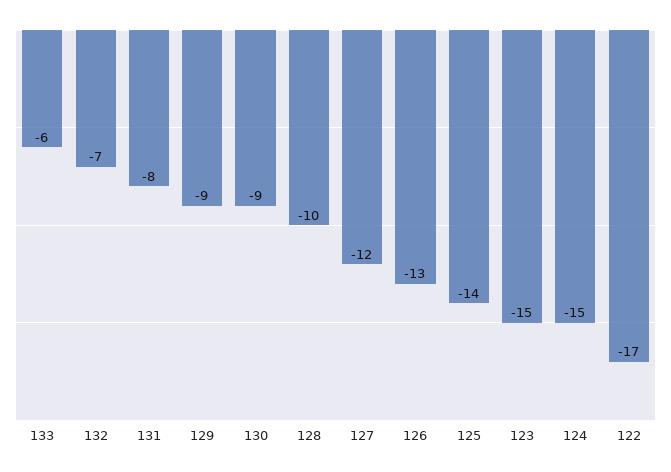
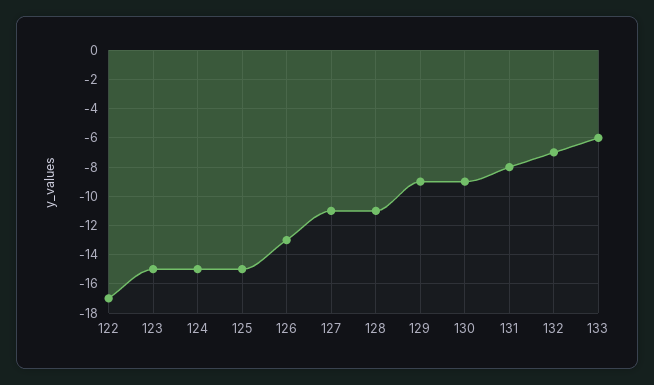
128: -10 -> -11
127: -12 -> -11
125: -14 -> -15

